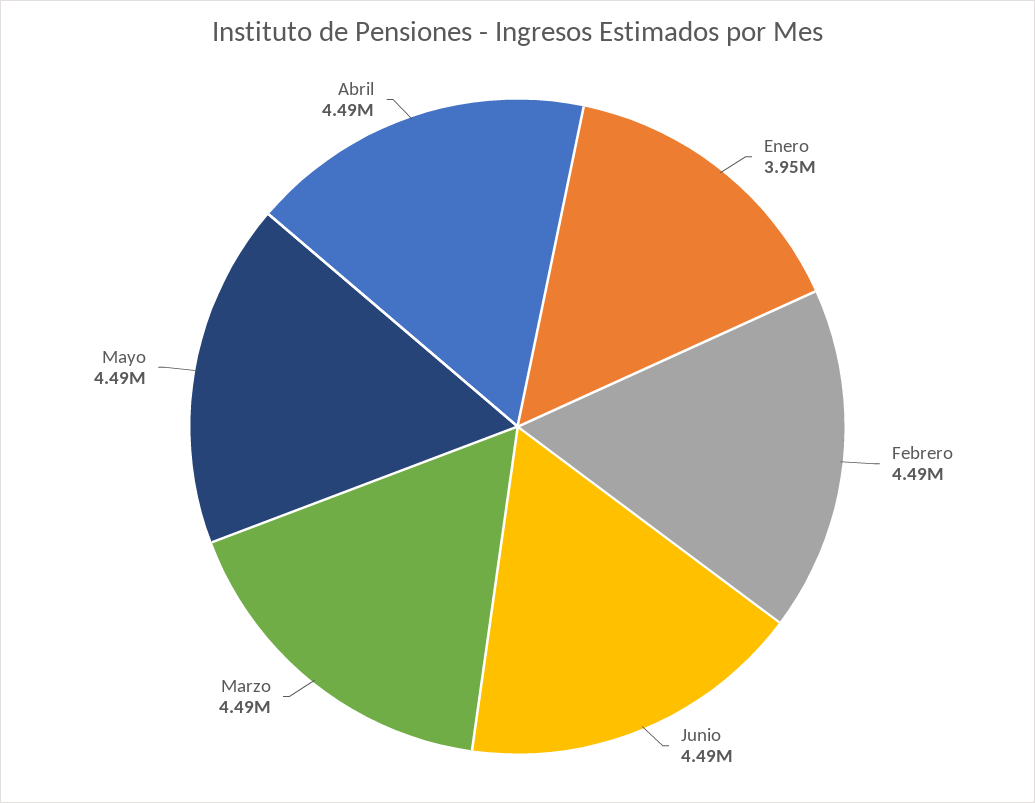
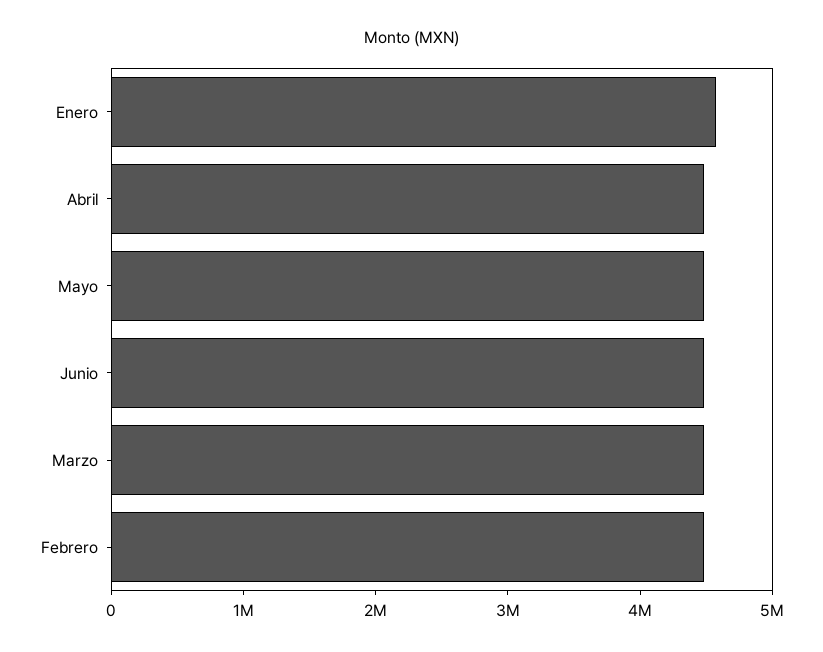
Enero: 3950000 -> 4600000

